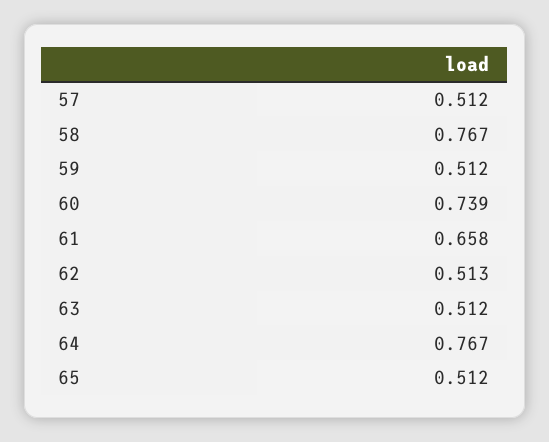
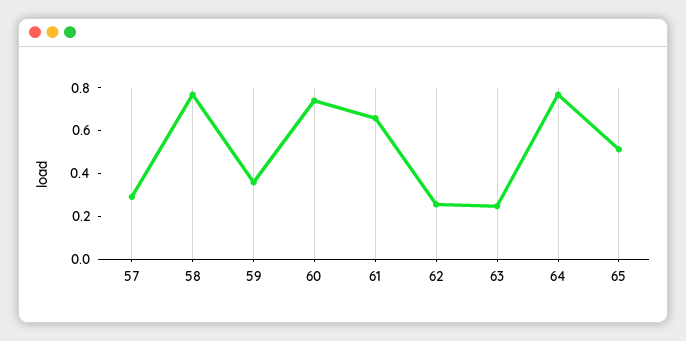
57: 0.512 -> 0.3
59: 0.512 -> 0.35
62: 0.513 -> 0.25
63: 0.512 -> 0.25

